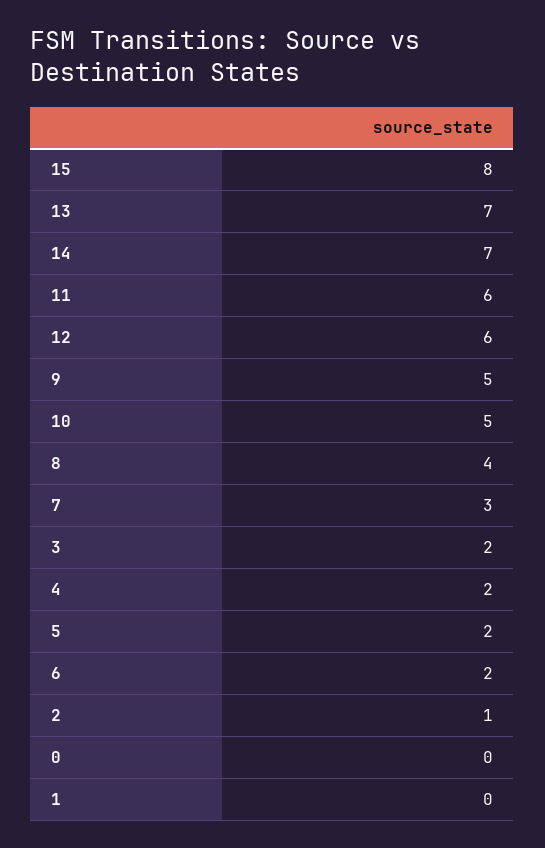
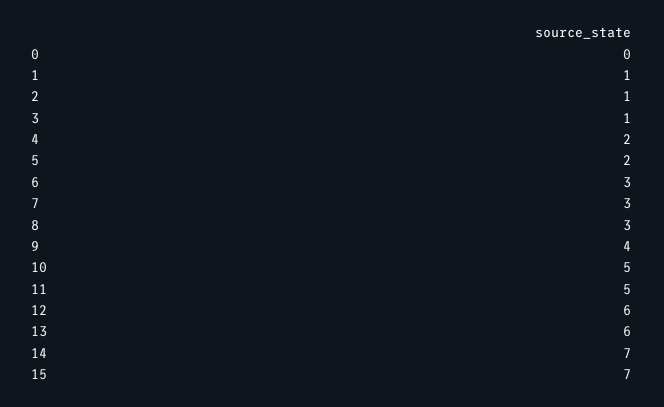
15: 8 -> 7
13: 7 -> 6
11: 6 -> 5
9: 5 -> 4
8: 4 -> 3
3: 2 -> 1
6: 2 -> 3
1: 0 -> 1

